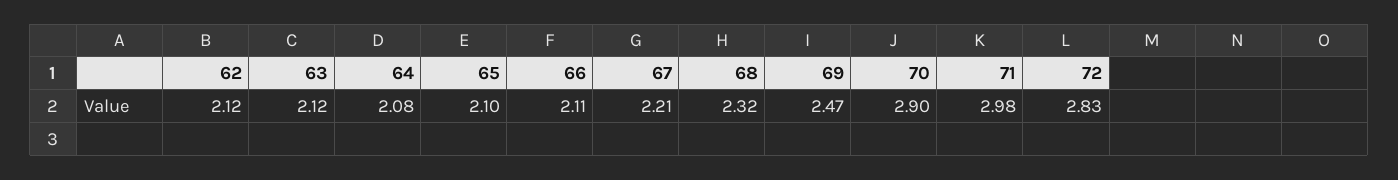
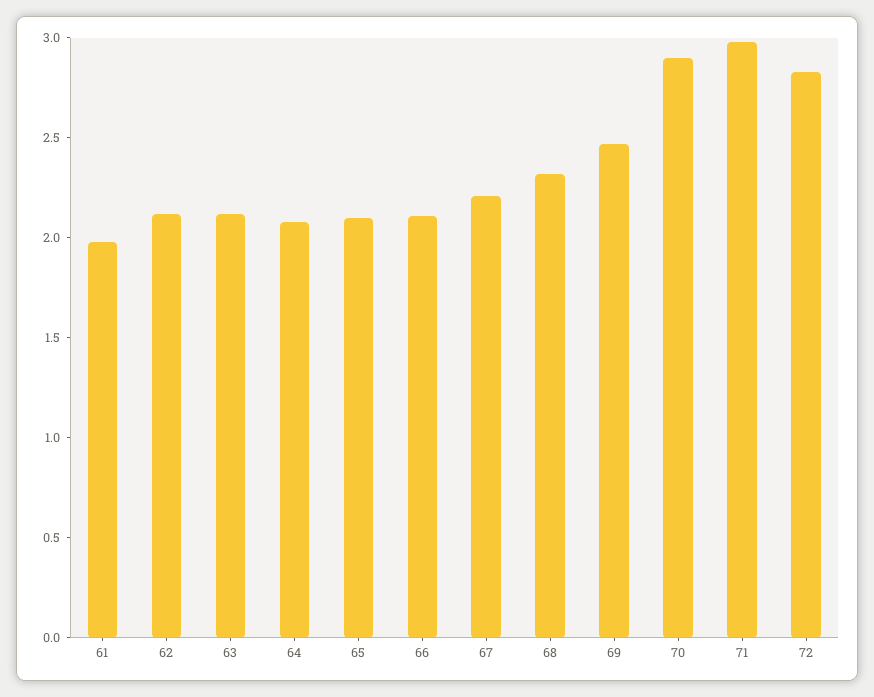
61: none -> 2

